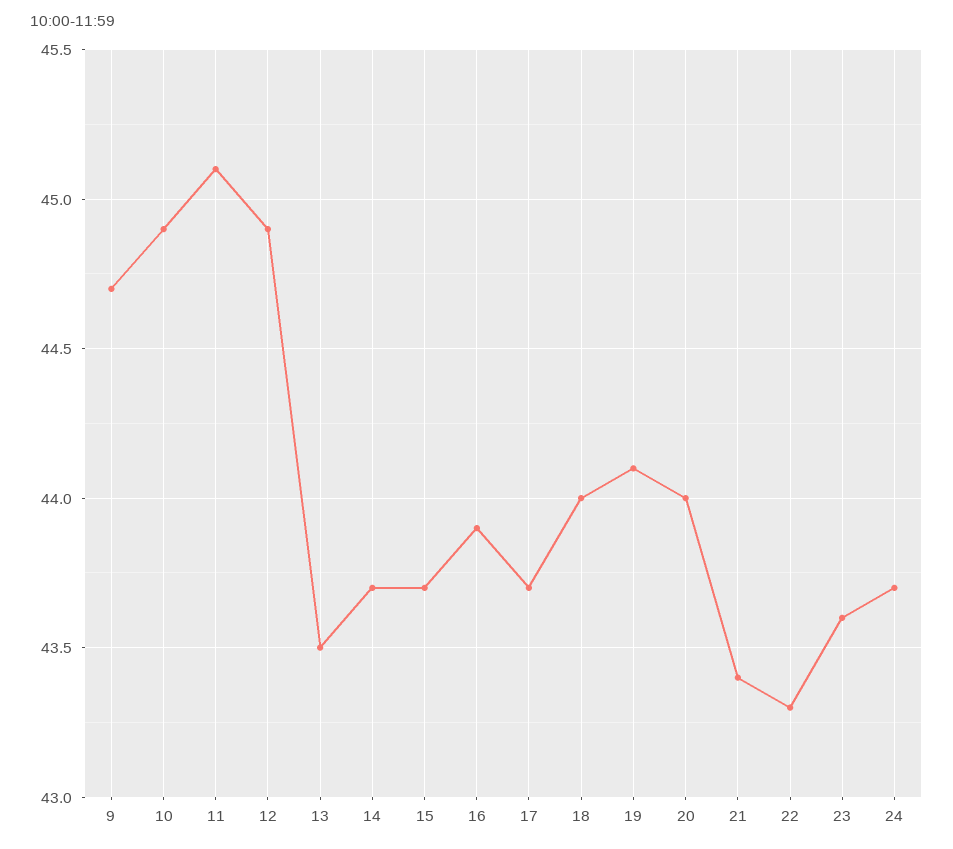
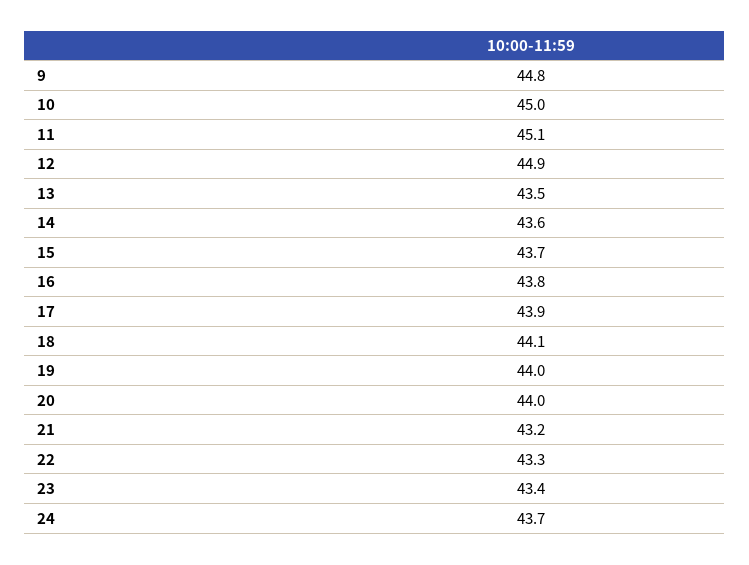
9: 44.7 -> 44.8
10: 44.9 -> 45
14: 43.7 -> 43.6
16: 43.9 -> 43.8
17: 43.7 -> 43.9
18: 44 -> 44.1
19: 44.1 -> 44
21: 43.4 -> 43.2
23: 43.6 -> 43.4

